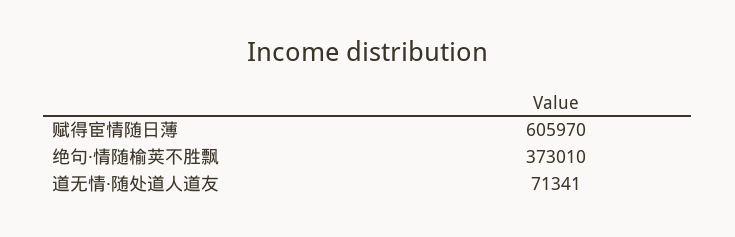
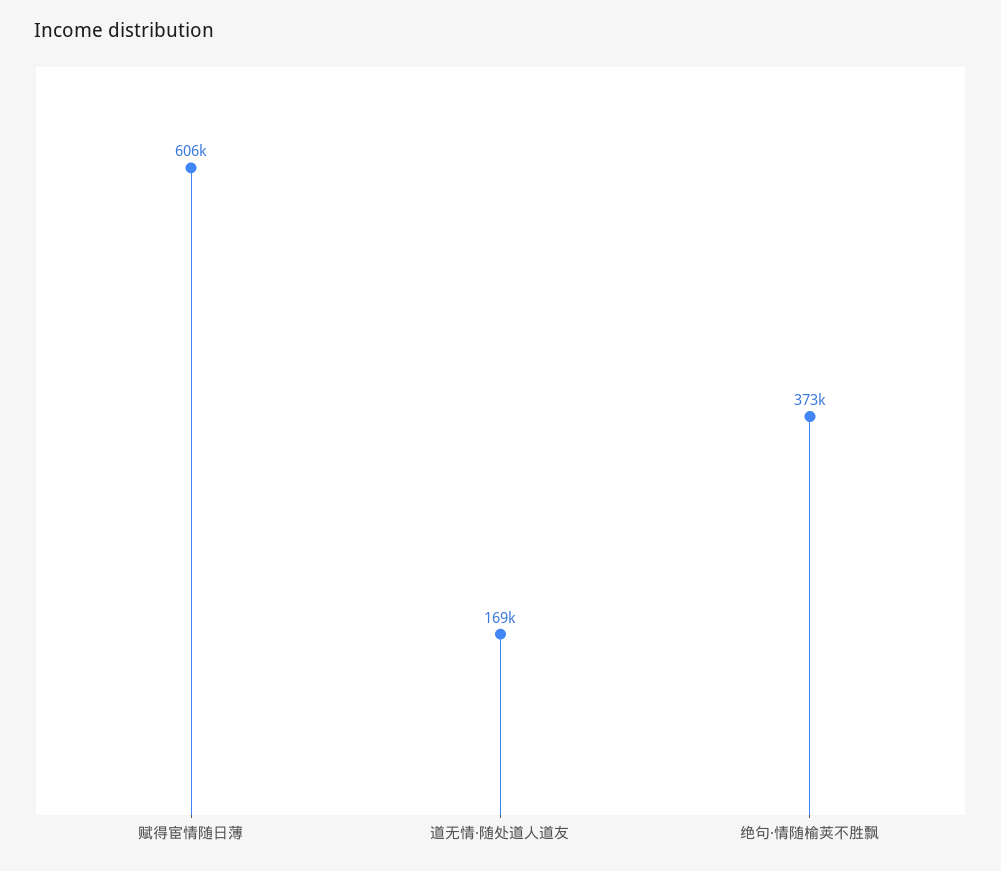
道无情·随处道人道友: 71341 -> 169000

